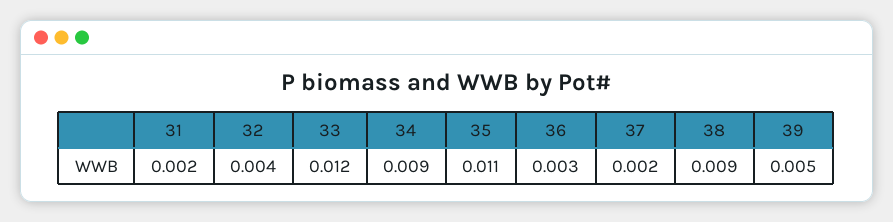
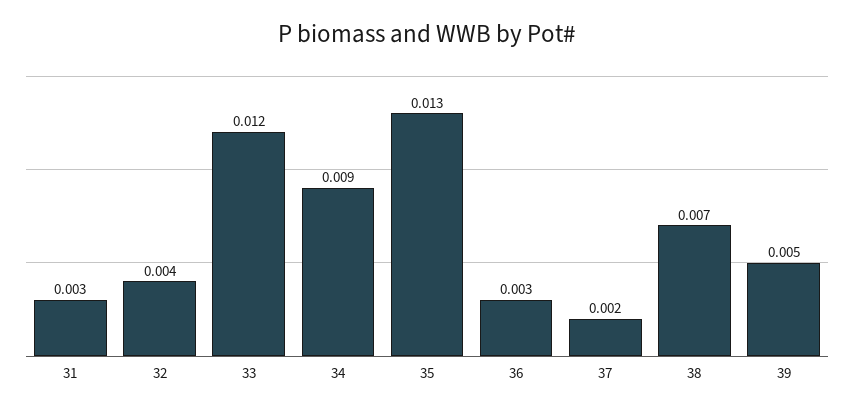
31: 0.002 -> 0.003
35: 0.011 -> 0.013
38: 0.009 -> 0.007

